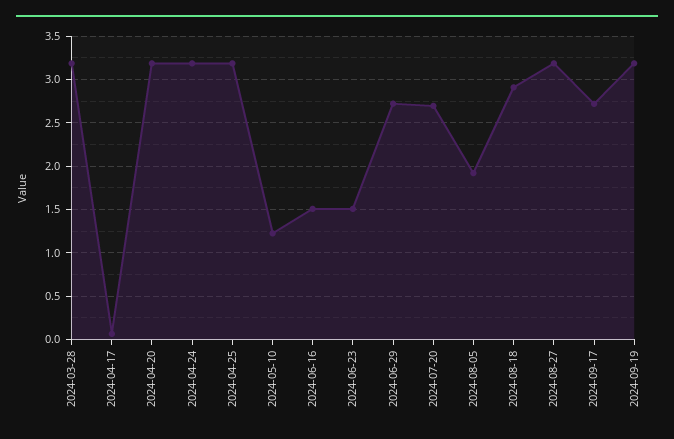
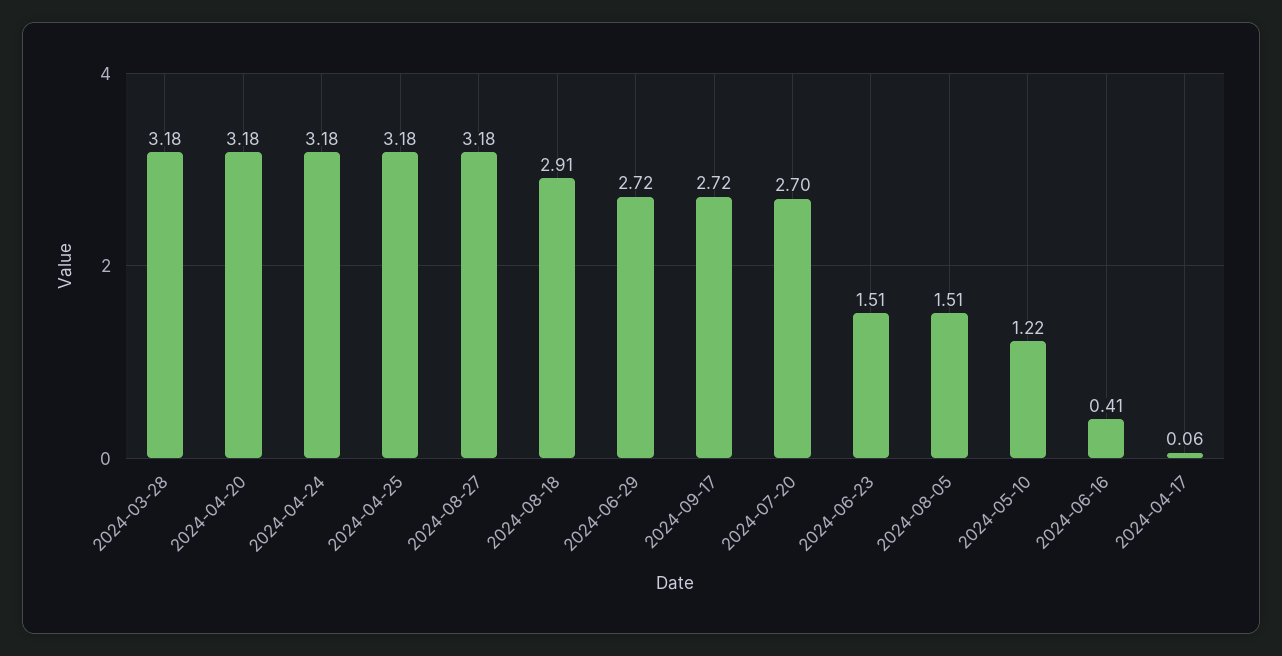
2024-06-16: 1.5 -> 0.41
2024-08-05: 1.9 -> 1.51
2024-09-19: 3.2 -> none

